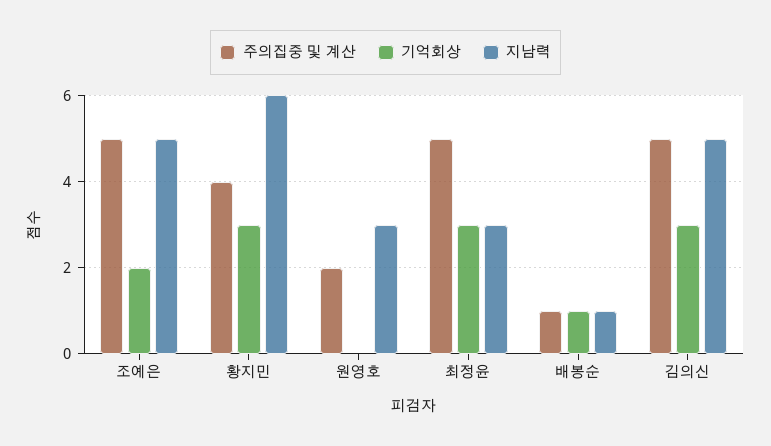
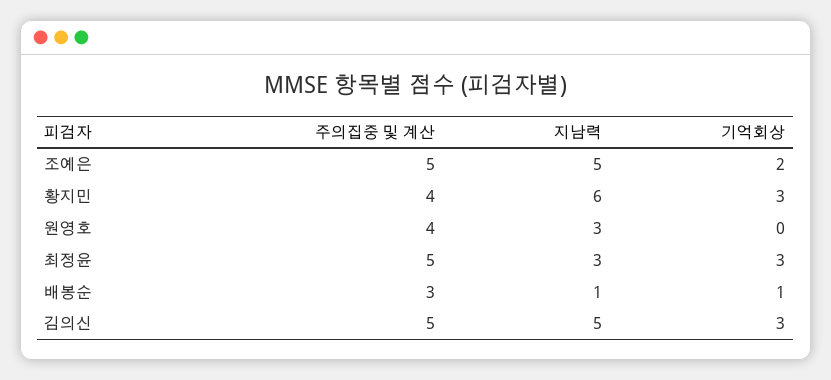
주의집중 및 계산, 원영호: 2 -> 4
주의집중 및 계산, 배봉순: 1 -> 3

